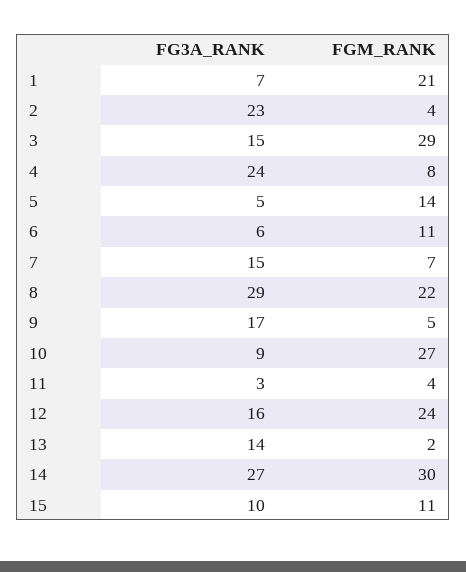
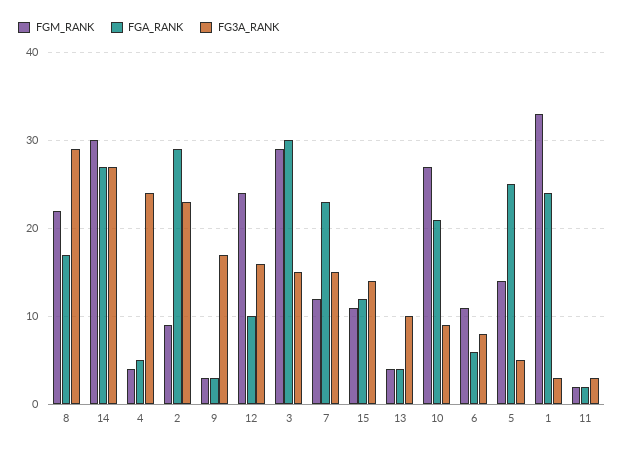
FG3A_RANK, 1: 7 -> 3
FGM_RANK, 1: 21 -> 33
FGM_RANK, 2: 4 -> 9
FGM_RANK, 4: 8 -> 4
FG3A_RANK, 6: 6 -> 8
FGM_RANK, 7: 7 -> 12
FGM_RANK, 9: 5 -> 3
FGM_RANK, 11: 4 -> 2
FG3A_RANK, 13: 14 -> 10
FGM_RANK, 13: 2 -> 4
FG3A_RANK, 15: 10 -> 14
FGA_RANK, 8: none -> 17
FGA_RANK, 14: none -> 27
FGA_RANK, 4: none -> 5
FGA_RANK, 2: none -> 29
FGA_RANK, 9: none -> 3
FGA_RANK, 12: none -> 10
FGA_RANK, 3: none -> 30
FGA_RANK, 7: none -> 23
FGA_RANK, 15: none -> 12
FGA_RANK, 13: none -> 4
FGA_RANK, 10: none -> 21
FGA_RANK, 6: none -> 6
FGA_RANK, 5: none -> 25
FGA_RANK, 1: none -> 24
FGA_RANK, 11: none -> 2

